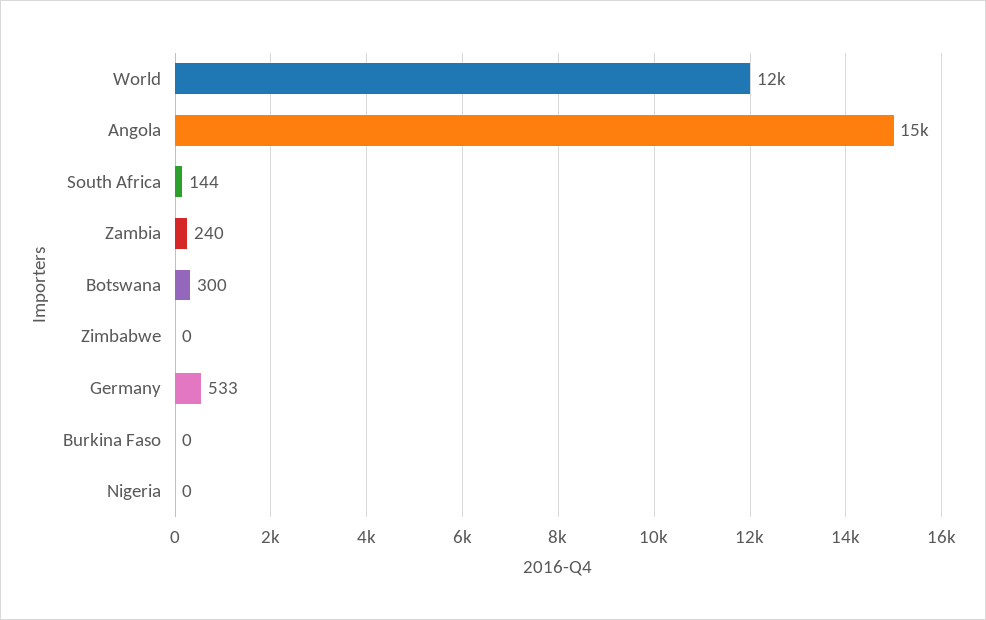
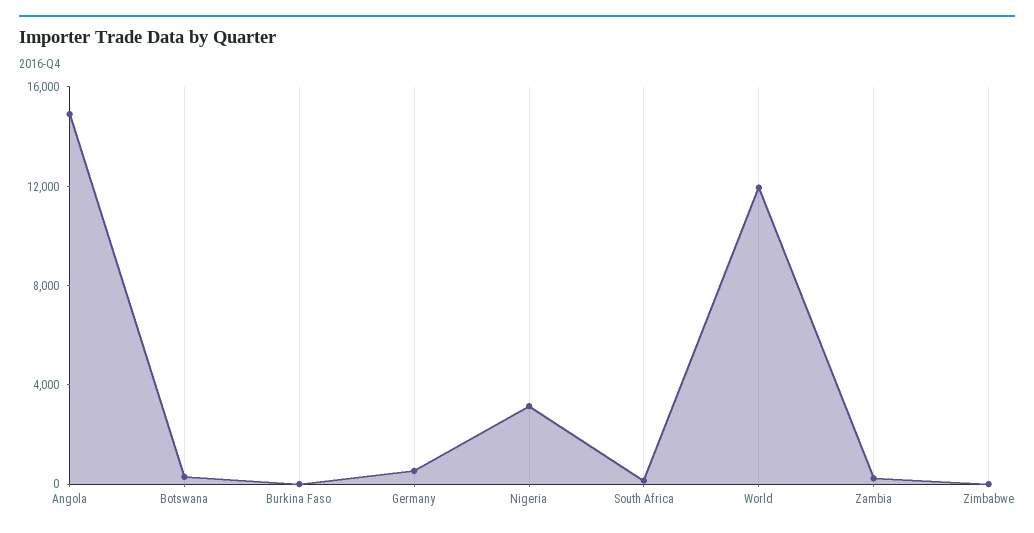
Nigeria: 0 -> 3000

